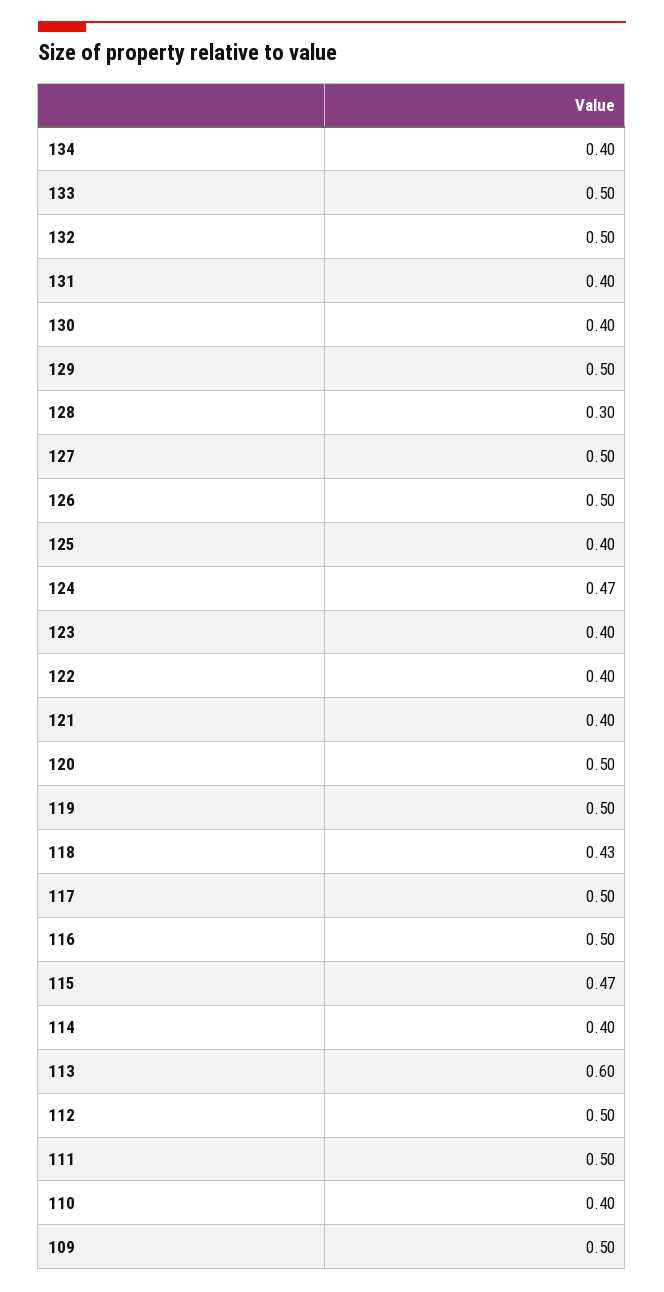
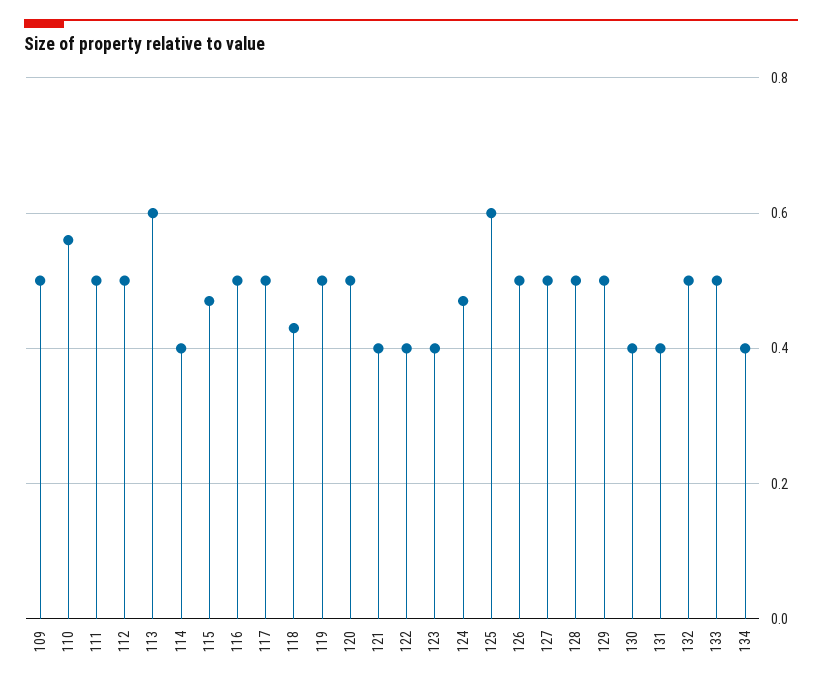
128: 0.3 -> 0.5
125: 0.4 -> 0.6
110: 0.4 -> 0.55

